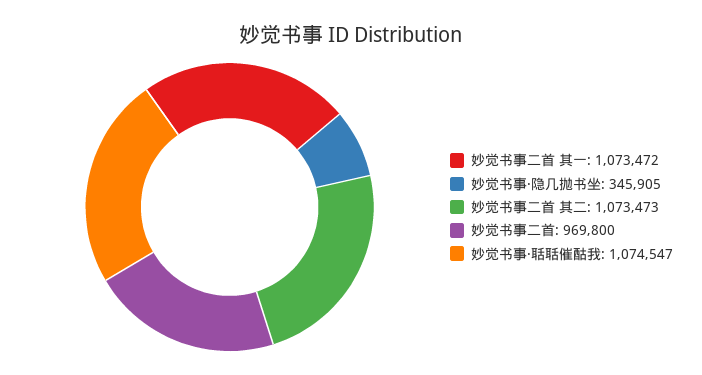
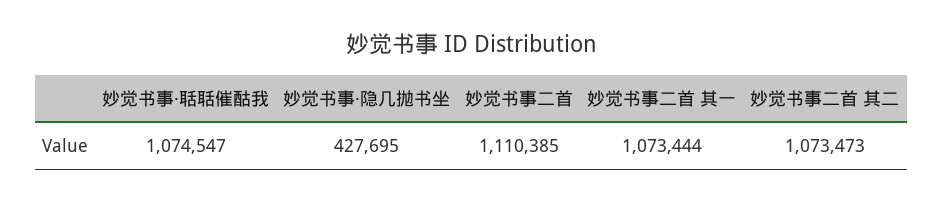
妙觉书事二首 其一: 1073472 -> 1073444
妙觉书事·隐几抛书坐: 345905 -> 427695
妙觉书事二首: 969800 -> 1110385

